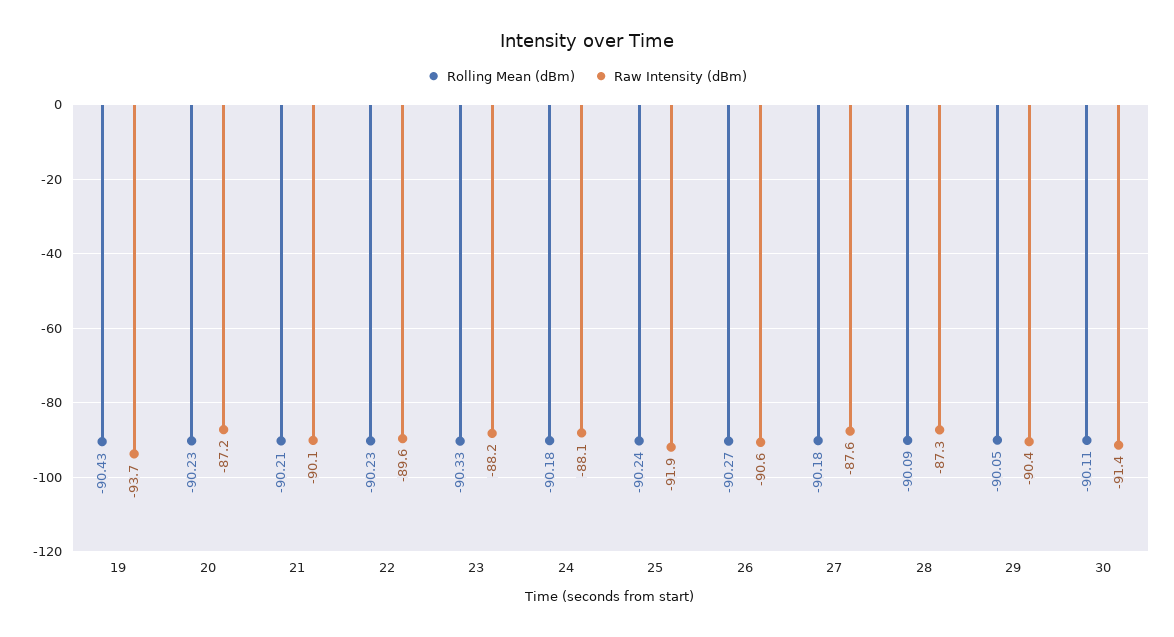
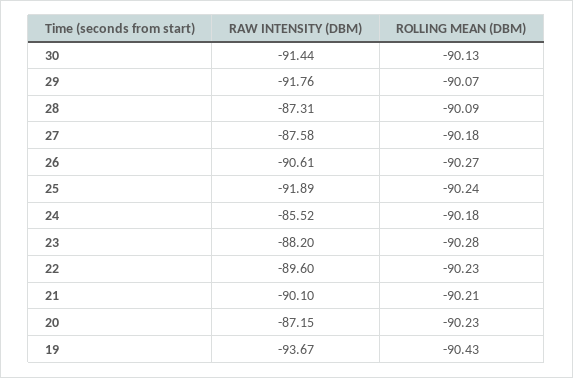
Rolling Mean (dBm), 23: -90.33 -> -90.28
Raw Intensity (dBm), 24: -88.1 -> -85.52
Rolling Mean (dBm), 29: -90.05 -> -90.07
Raw Intensity (dBm), 29: -90.4 -> -91.76
Rolling Mean (dBm), 30: -90.11 -> -90.13

